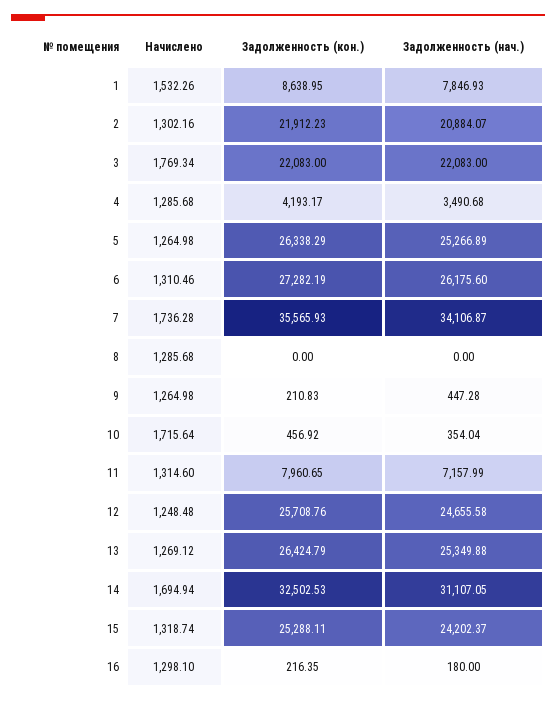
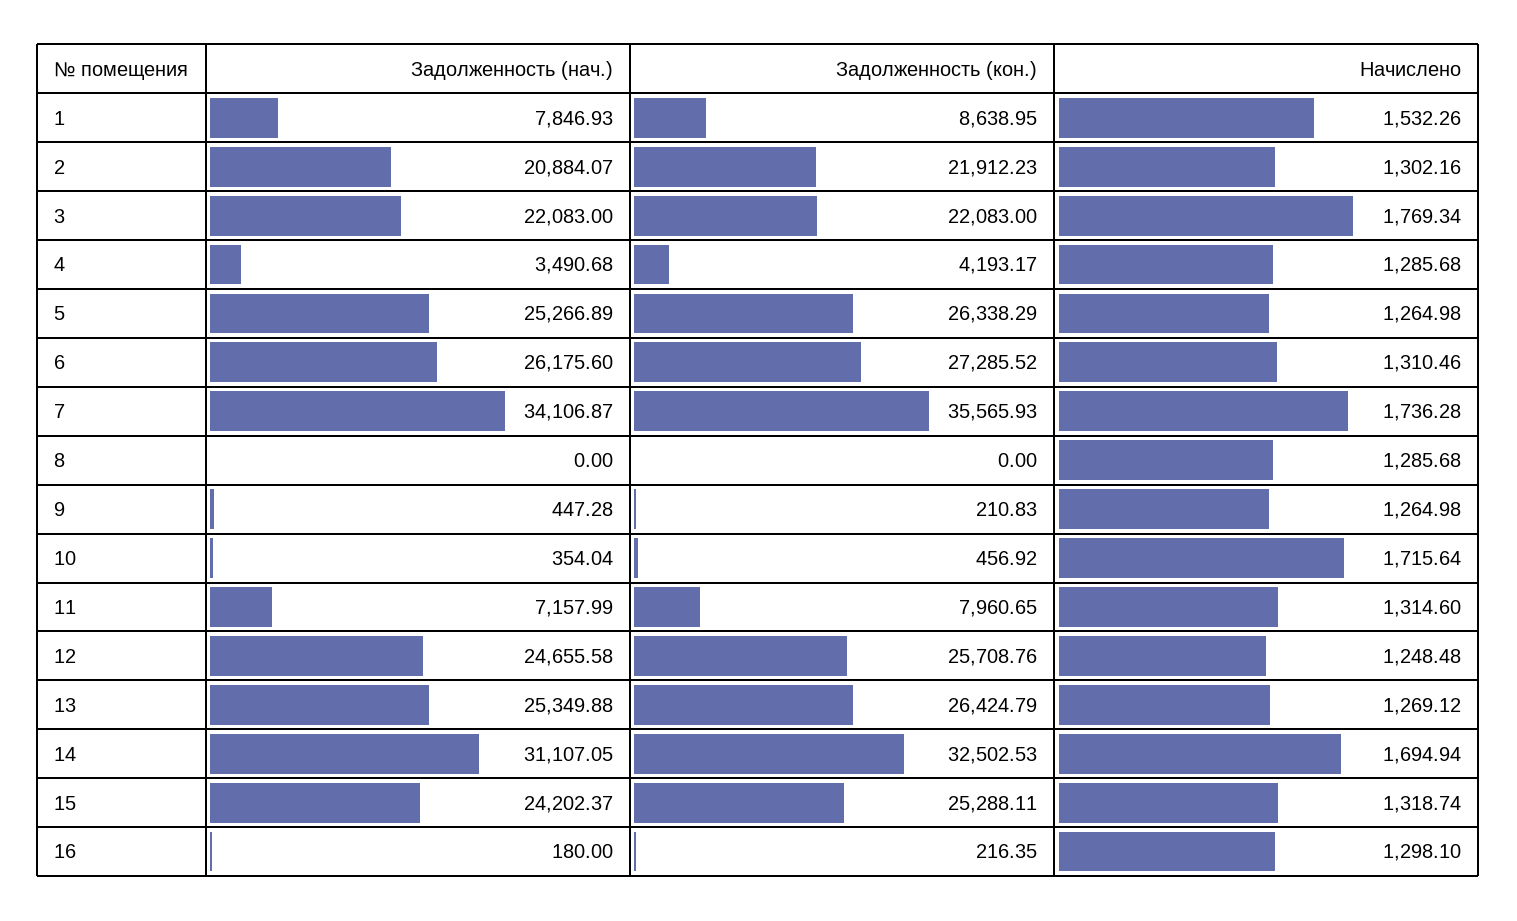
Задолженность (кон.), 6: 27282.19 -> 27285.52

